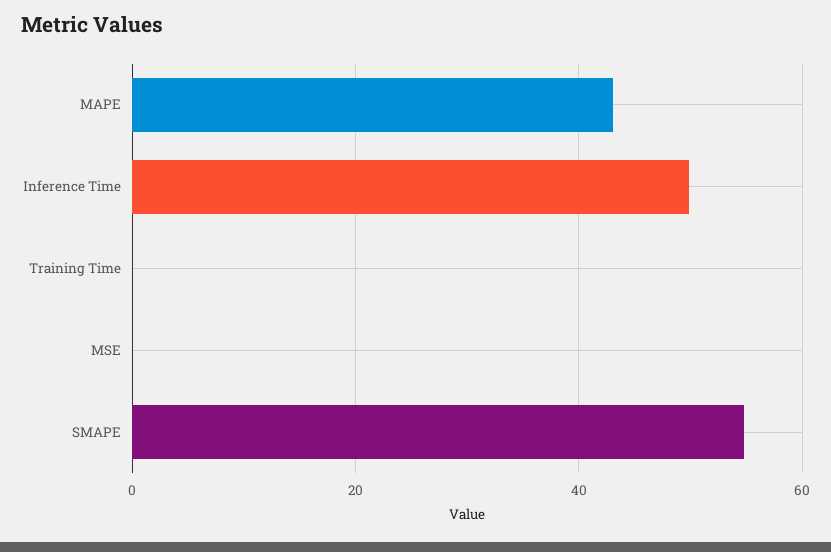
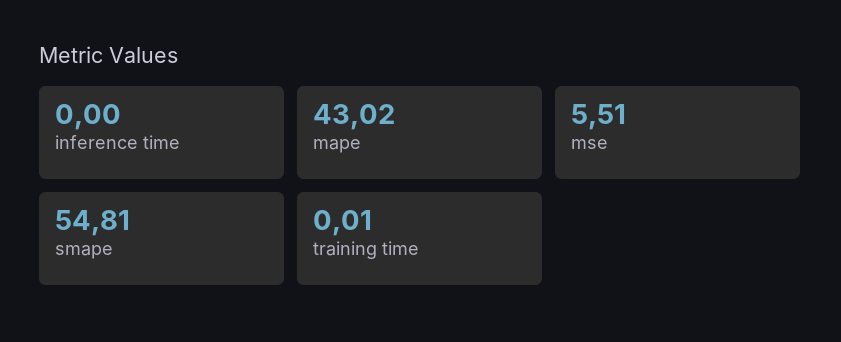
Inference Time: 50 -> 0
MSE: 0 -> 5.51

